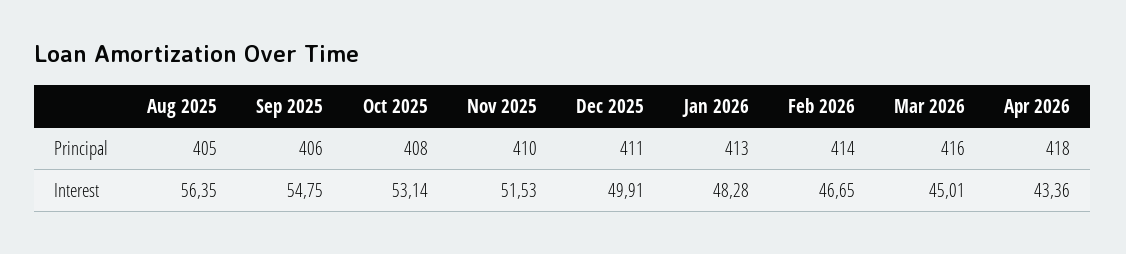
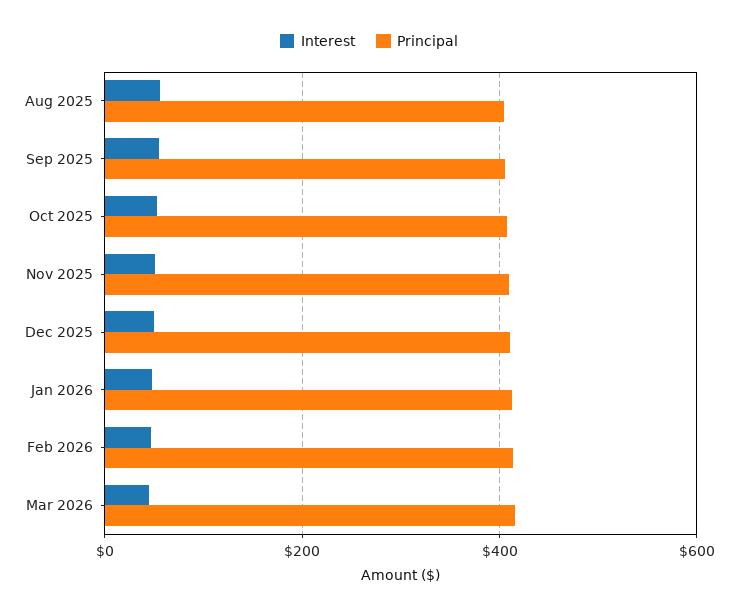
Principal, Apr 2026: 418 -> none
Interest, Apr 2026: 43.36 -> none

